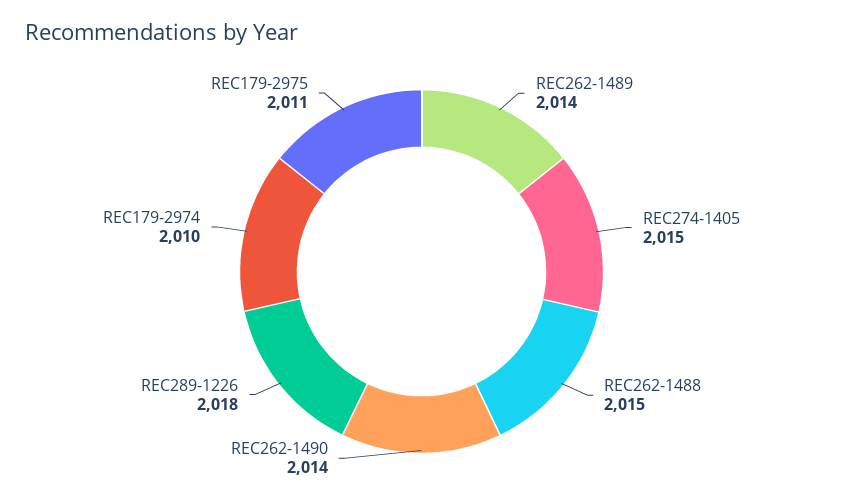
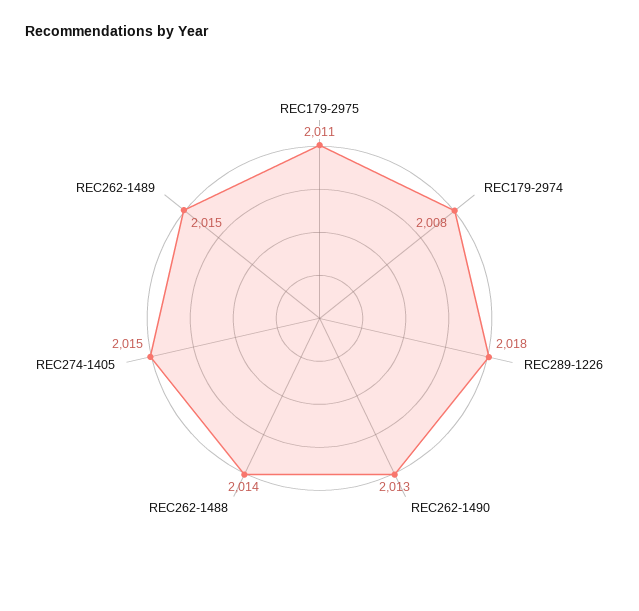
REC262-1489: 2014 -> 2015
REC262-1488: 2015 -> 2014
REC262-1490: 2014 -> 2013
REC179-2974: 2010 -> 2008

